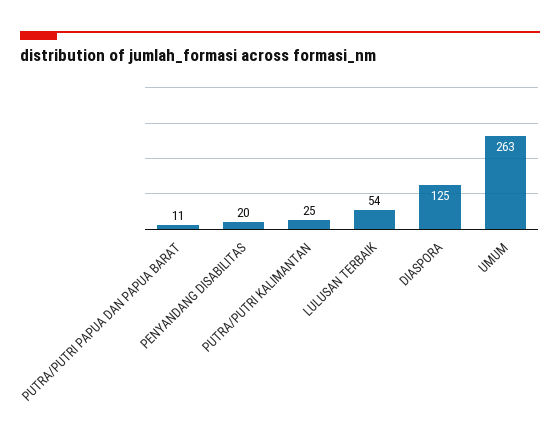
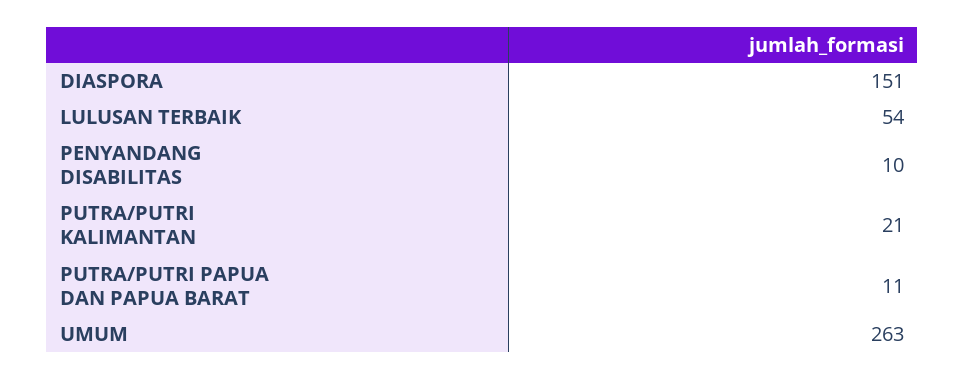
PENYANDANG DISABILITAS: 20 -> 10
PUTRA/PUTRI KALIMANTAN: 25 -> 21
DIASPORA: 125 -> 151

